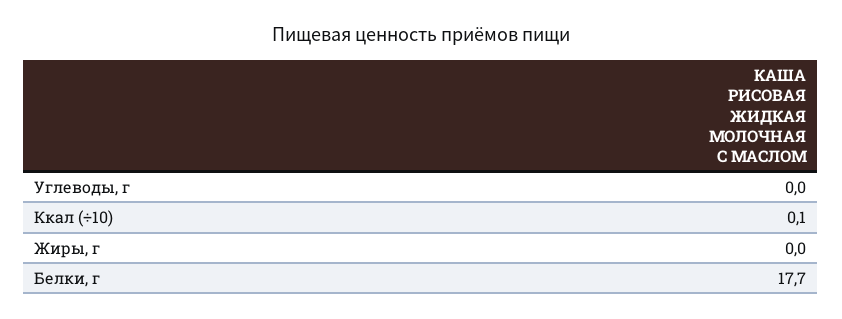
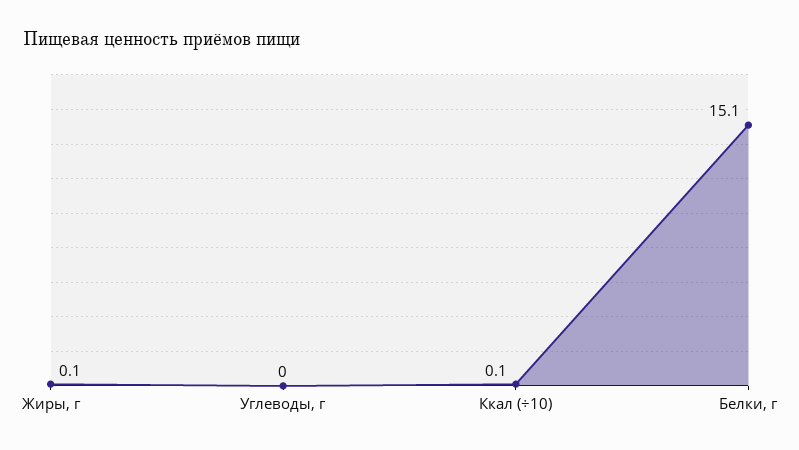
Жиры, г: 0 -> 0.1
Белки, г: 17.7 -> 15.1

